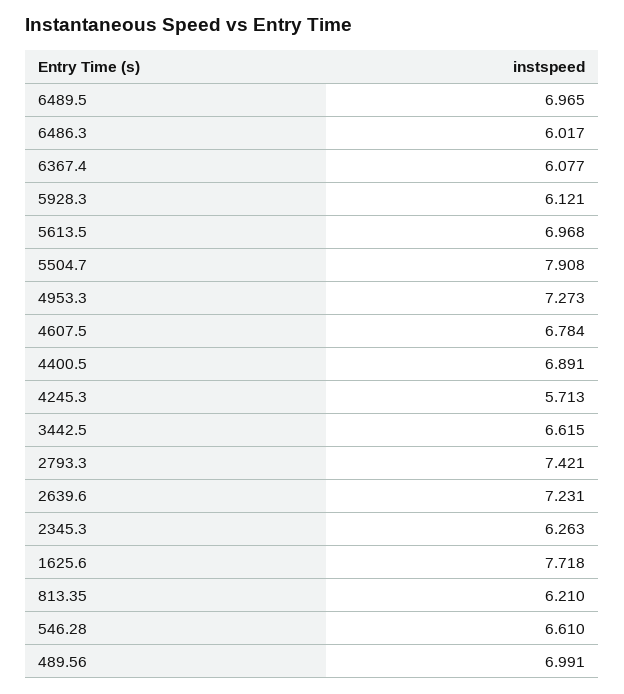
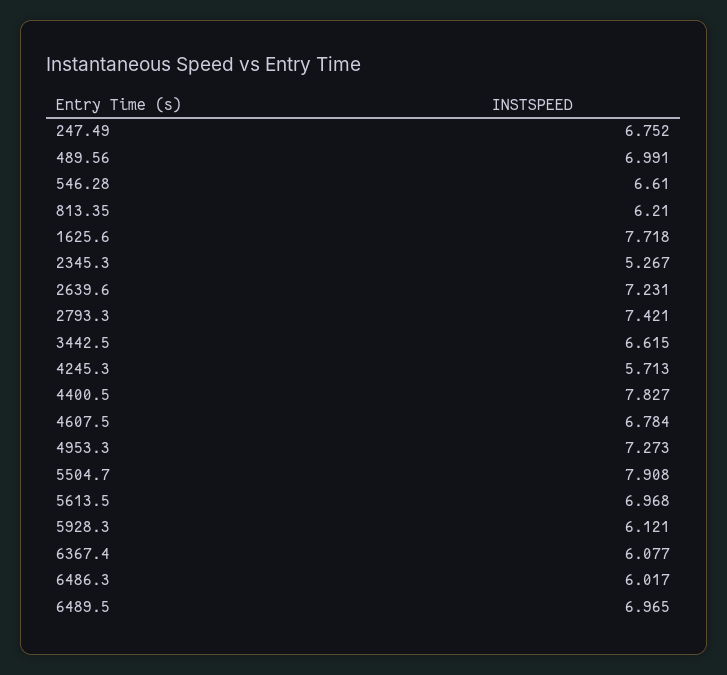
4400.5: 6.891 -> 7.827
2345.3: 6.263 -> 5.267
247.49: none -> 6.752

